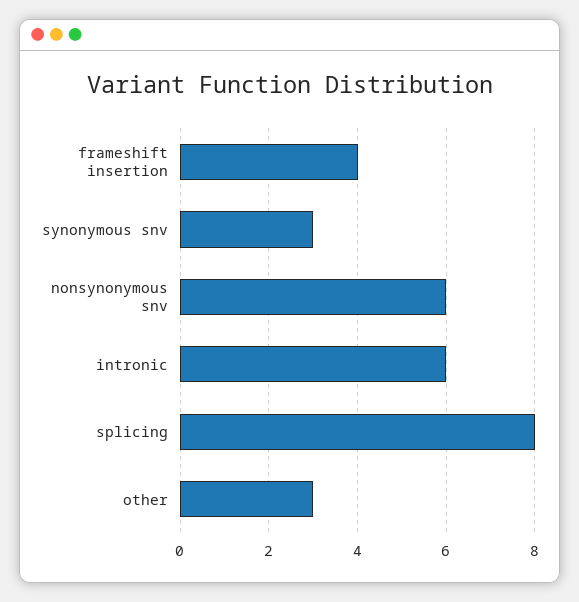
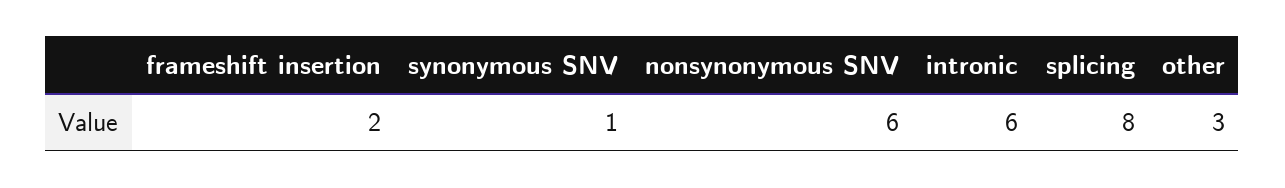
frameshift insertion: 4 -> 2
synonymous snv: 3 -> 1

